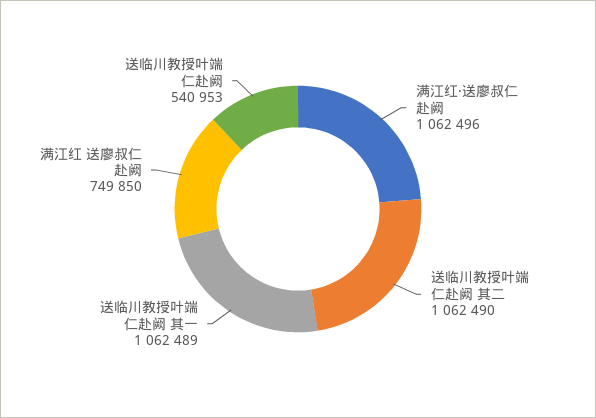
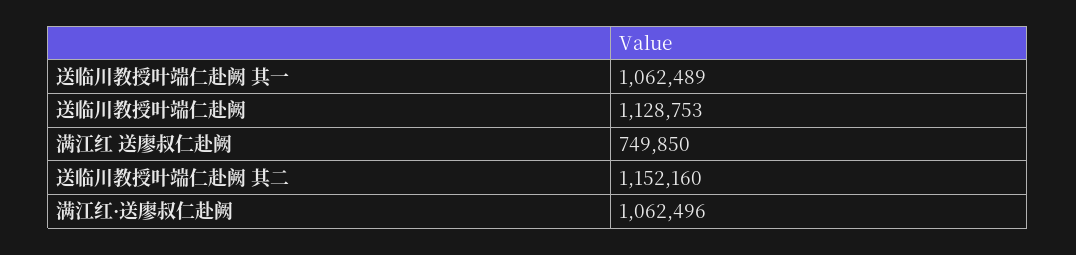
送临川教授叶端仁赴阙 其二: 1062490 -> 1152160
送临川教授叶端仁赴阙: 540953 -> 1128753

